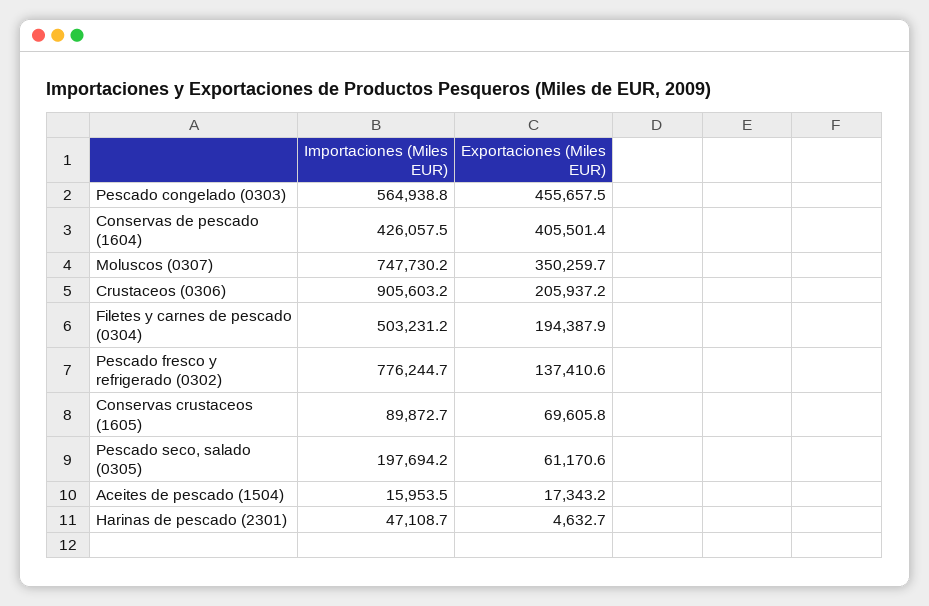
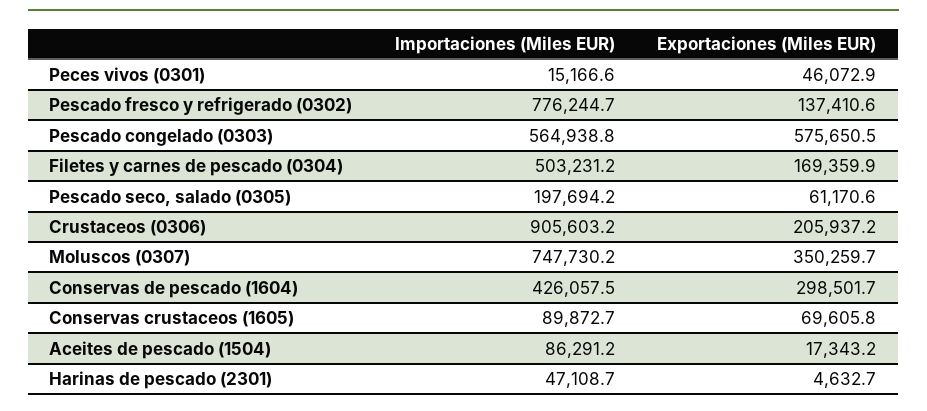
Exportaciones (Miles EUR), Pescado congelado (0303): 455657.5 -> 575650.5
Exportaciones (Miles EUR), Conservas de pescado (1604): 405501.4 -> 298501.7
Exportaciones (Miles EUR), Filetes y carnes de pescado (0304): 194387.9 -> 169359.9
Importaciones (Miles EUR), Aceites de pescado (1504): 15953.5 -> 86291.2
Importaciones (Miles EUR), Peces vivos (0301): none -> 15166.6
Exportaciones (Miles EUR), Peces vivos (0301): none -> 46072.9

